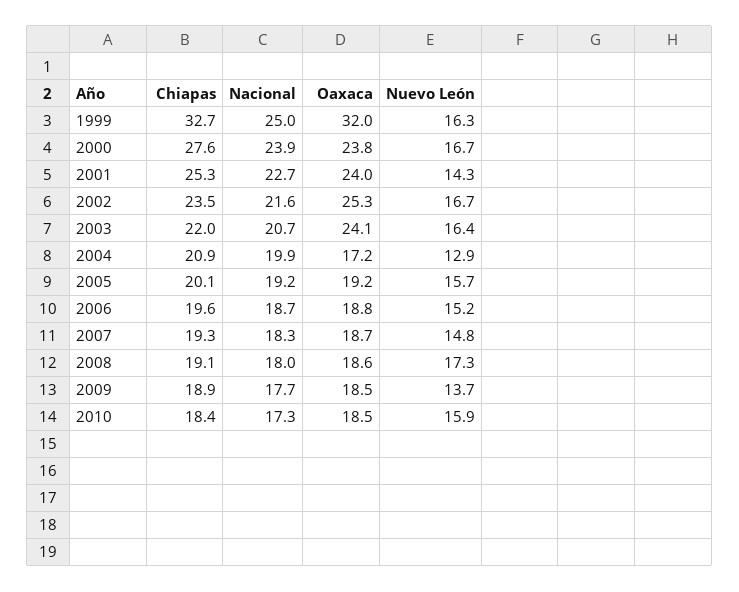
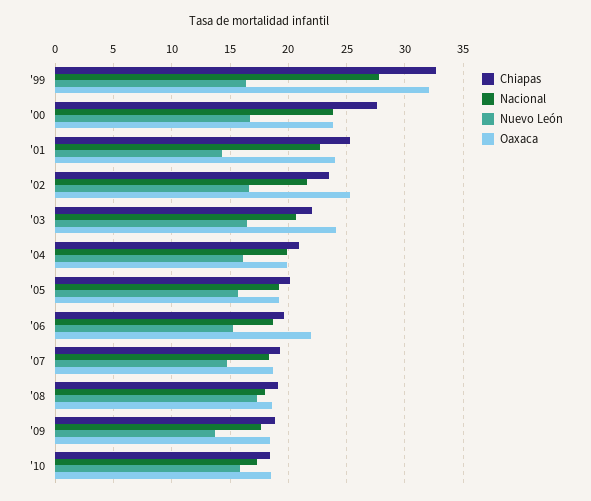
Nacional, 1999: 25 -> 28
Oaxaca, 2004: 17.2 -> 20
Nuevo León, 2004: 12.9 -> 16
Oaxaca, 2006: 18.8 -> 22

